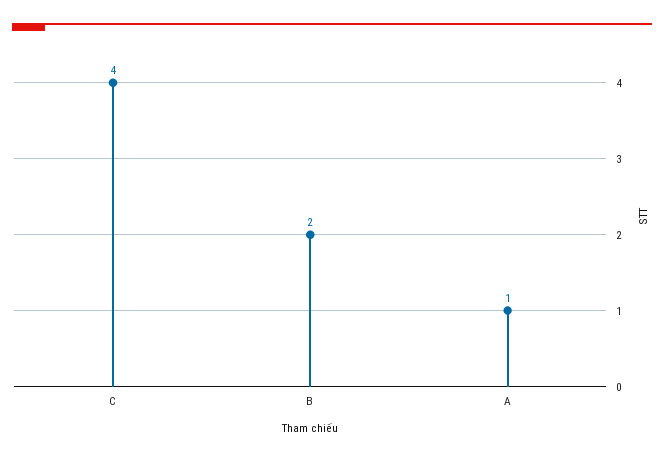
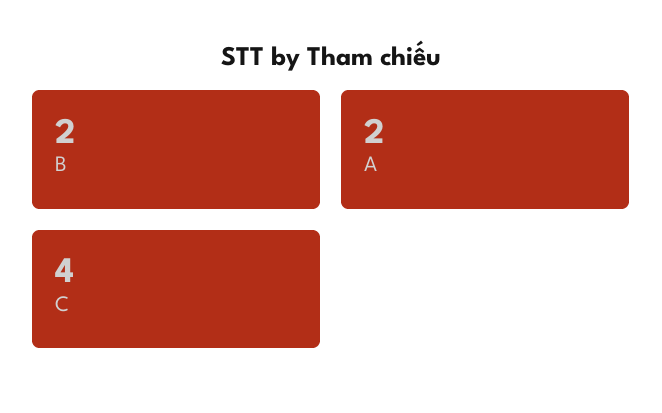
A: 1 -> 2

